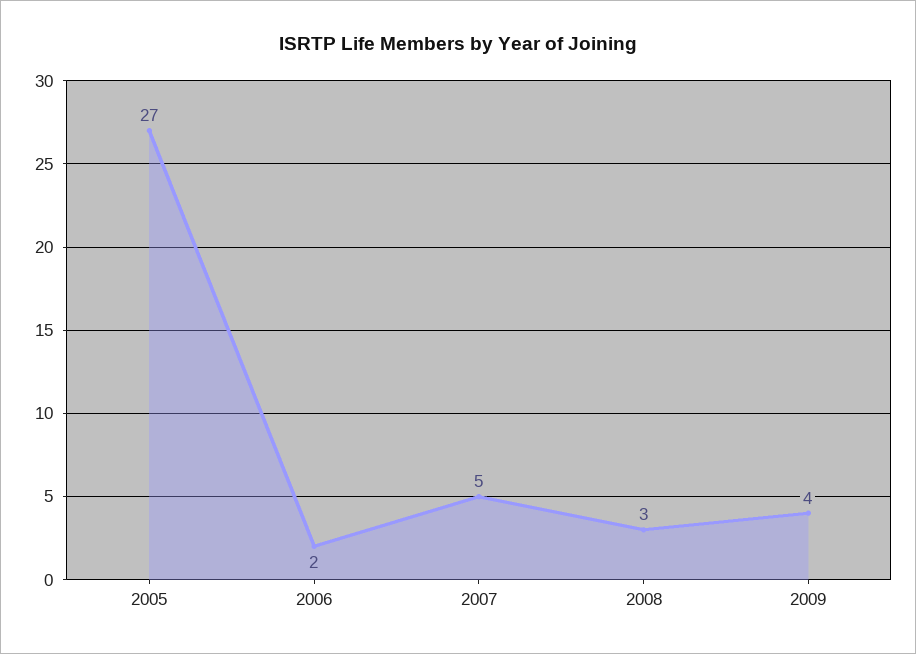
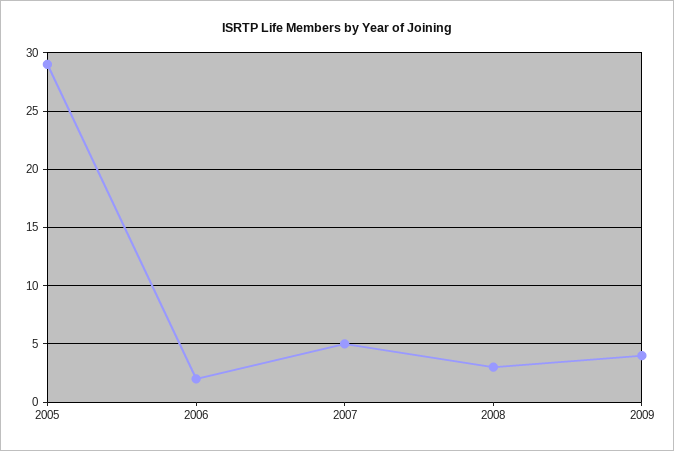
2005: 27 -> 29

